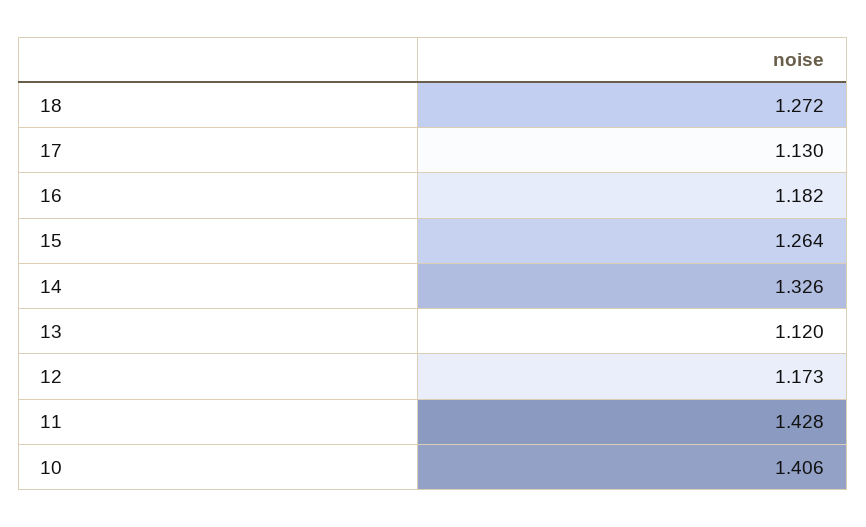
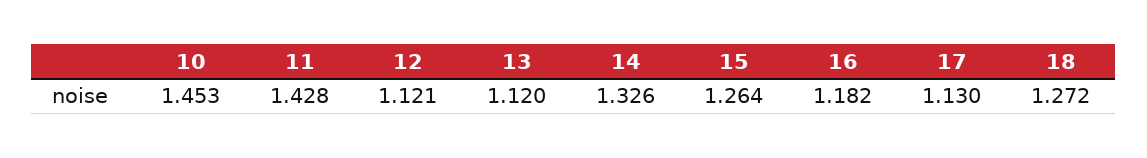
12: 1.173 -> 1.121
10: 1.406 -> 1.453

